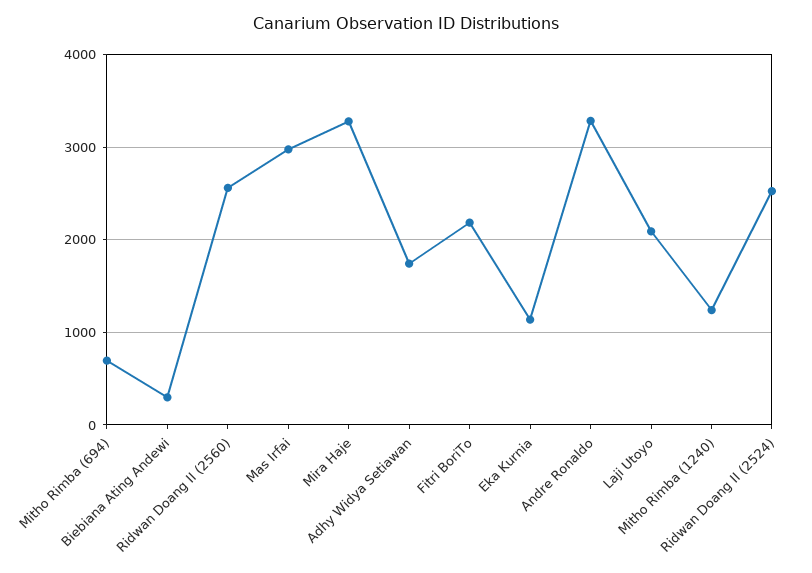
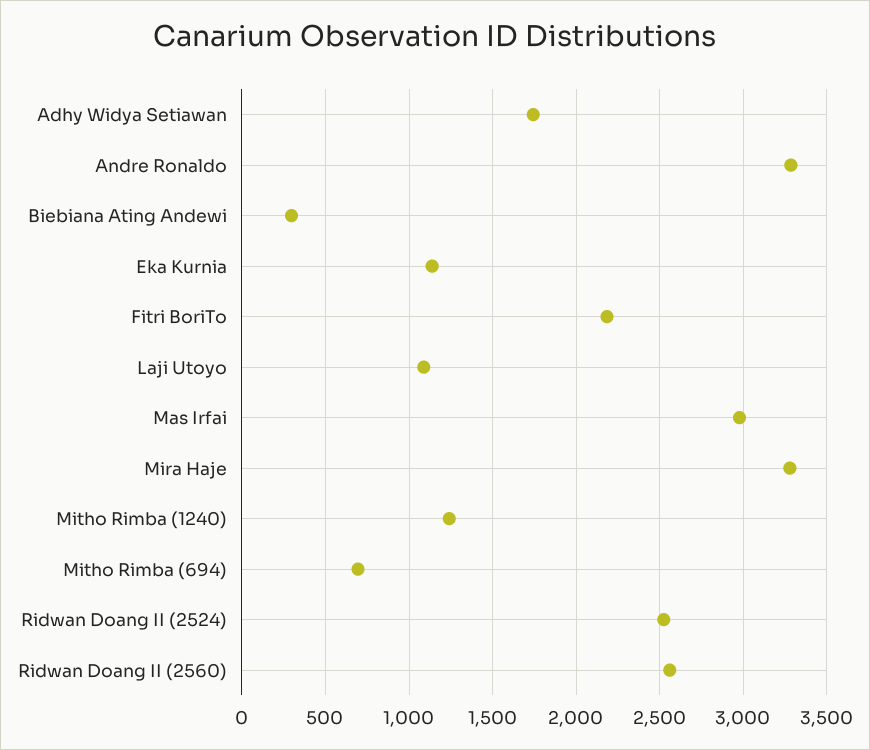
Laji Utoyo: 2100 -> 1100

